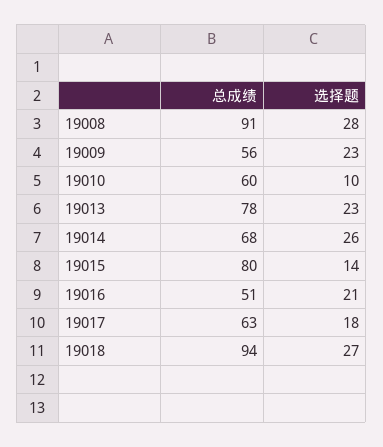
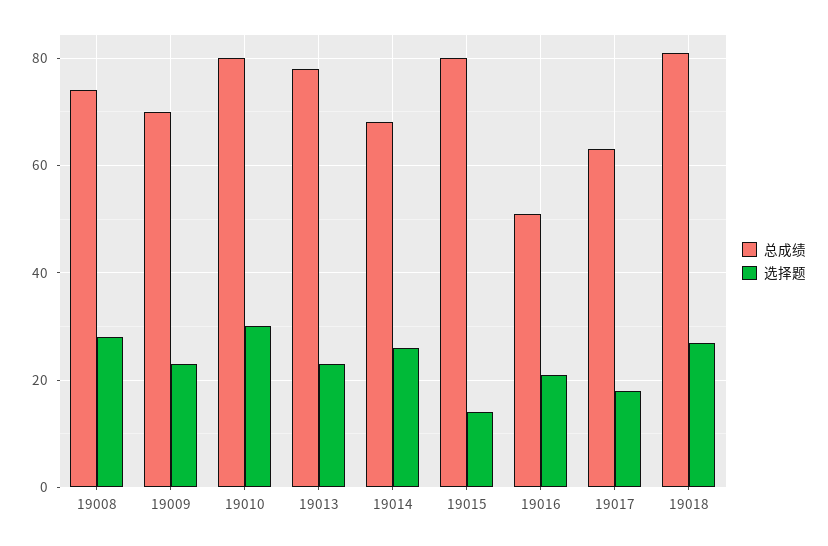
总成绩, 19008: 91 -> 75
总成绩, 19009: 56 -> 70
总成绩, 19010: 60 -> 80
选择题, 19010: 10 -> 30
总成绩, 19018: 94 -> 80

